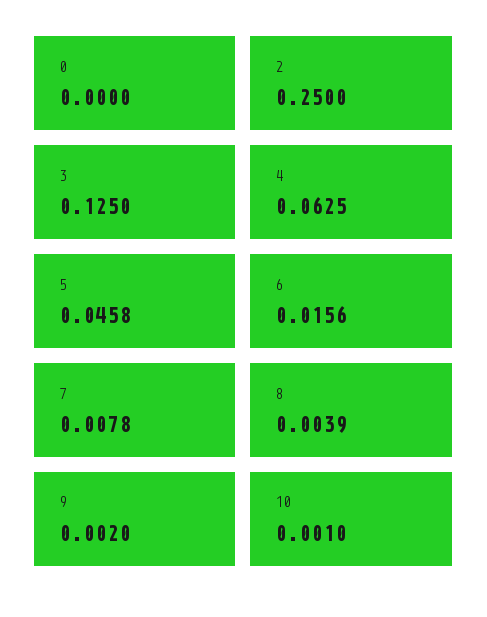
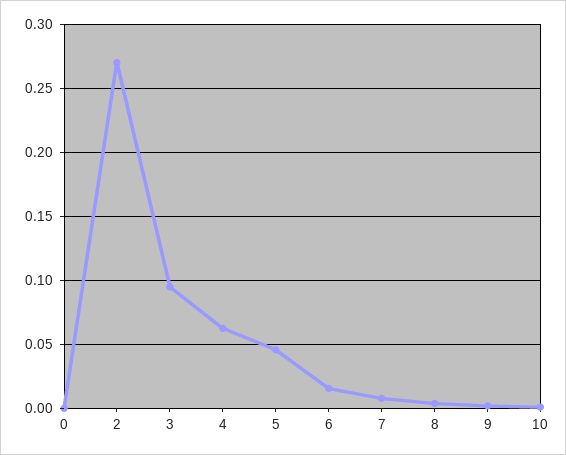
2: 0.25 -> 0.27
3: 0.125 -> 0.095

